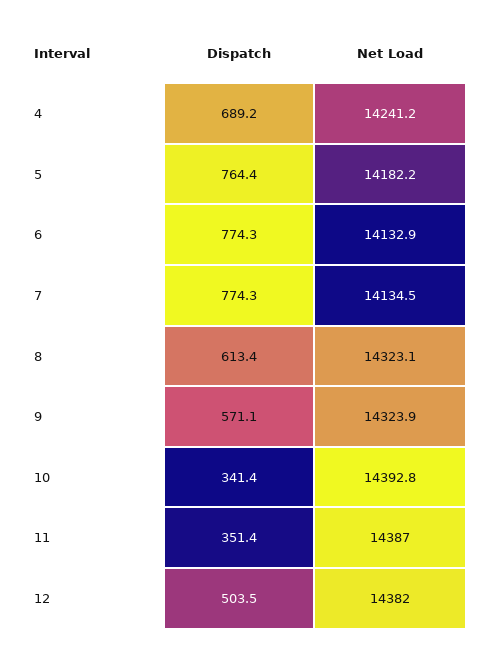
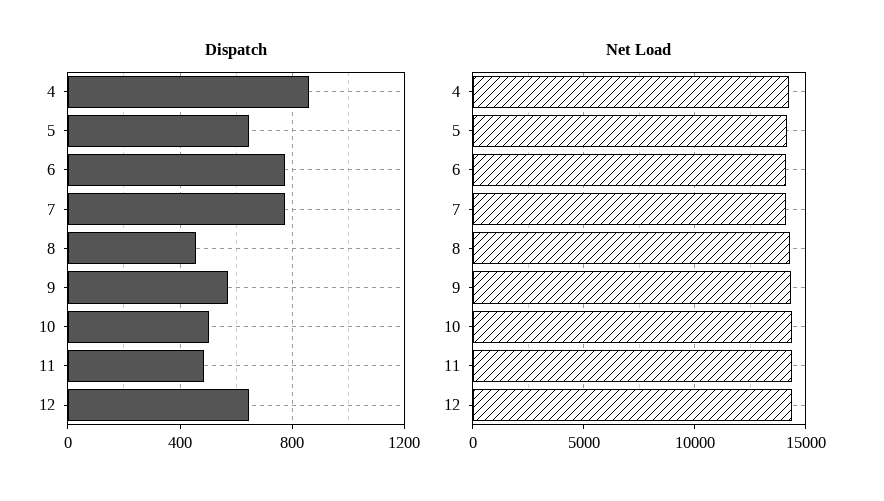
Dispatch, 4: 689.2 -> 850
Dispatch, 5: 764.4 -> 650
Dispatch, 8: 613.4 -> 450
Dispatch, 10: 341.4 -> 500
Dispatch, 11: 351.4 -> 500
Dispatch, 12: 503.5 -> 650

